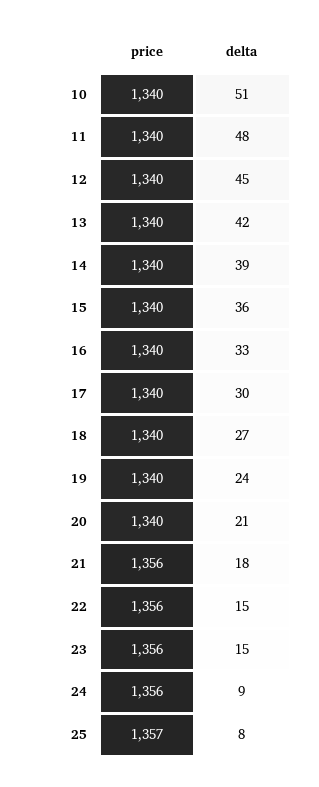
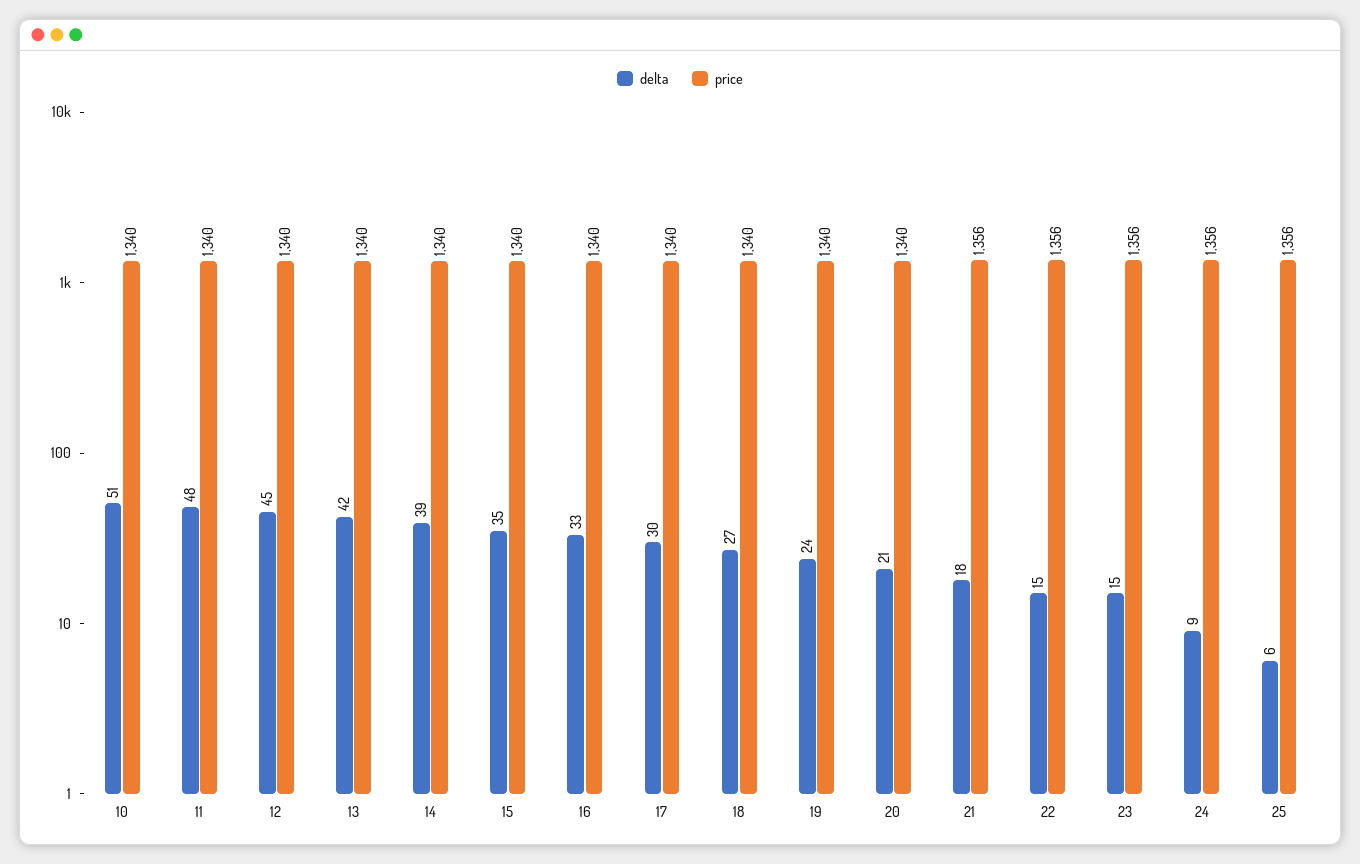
delta, 15: 36 -> 35
price, 25: 1357 -> 1356
delta, 25: 8 -> 6

